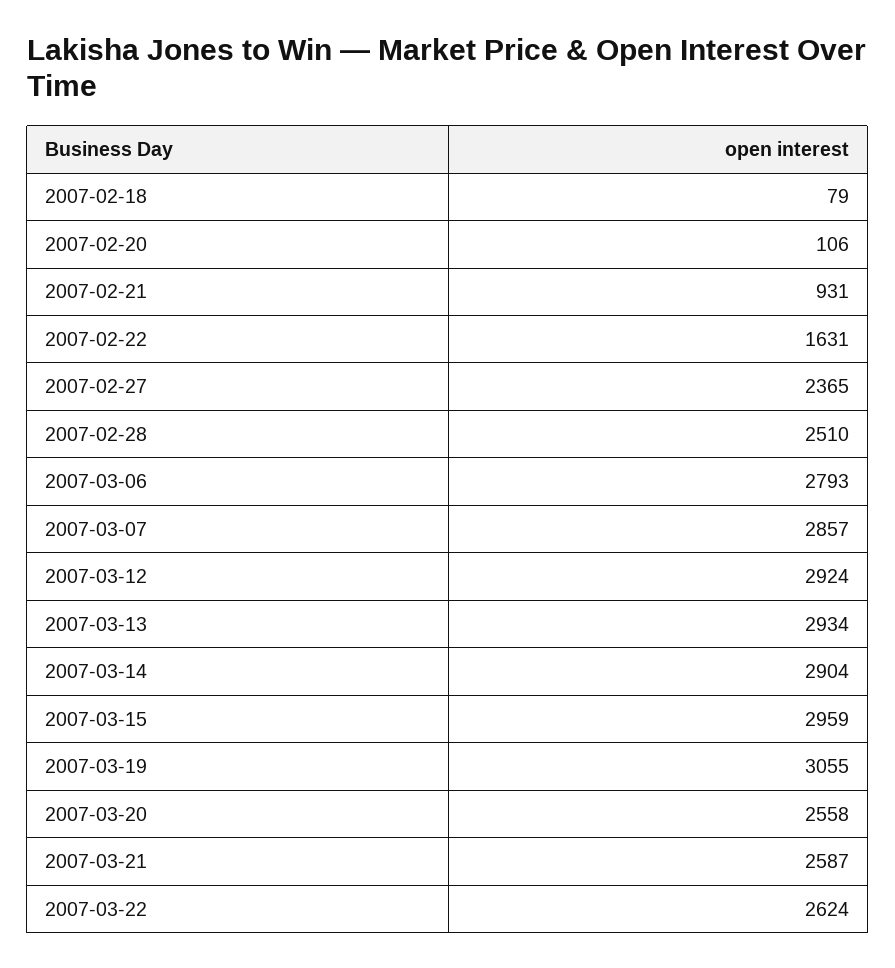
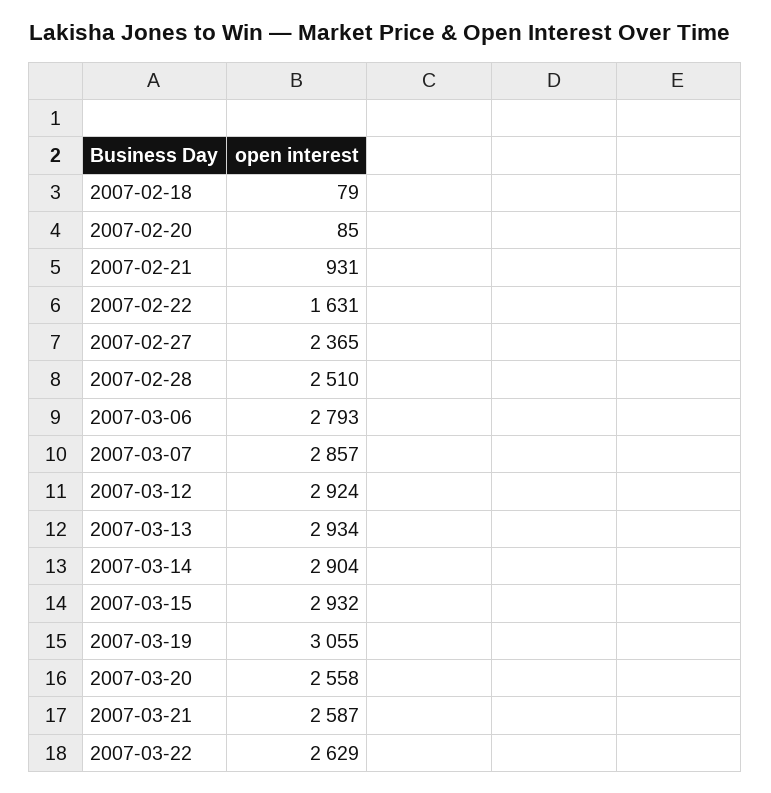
2007-02-20: 106 -> 85
2007-03-15: 2959 -> 2932
2007-03-22: 2624 -> 2629

